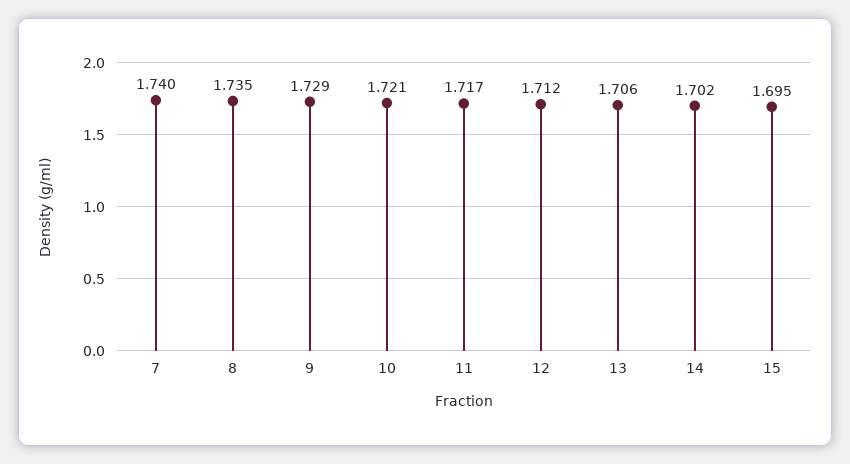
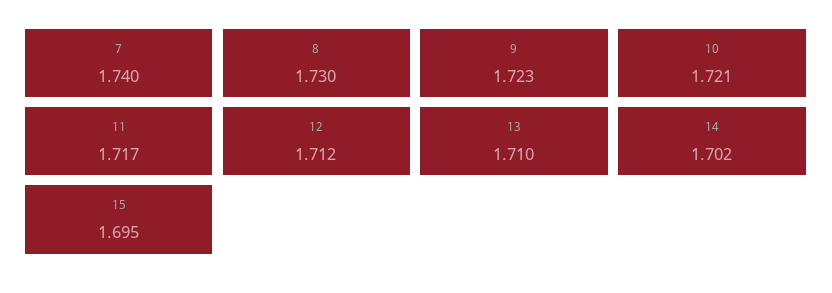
8: 1.735 -> 1.73
9: 1.729 -> 1.723
13: 1.706 -> 1.71

